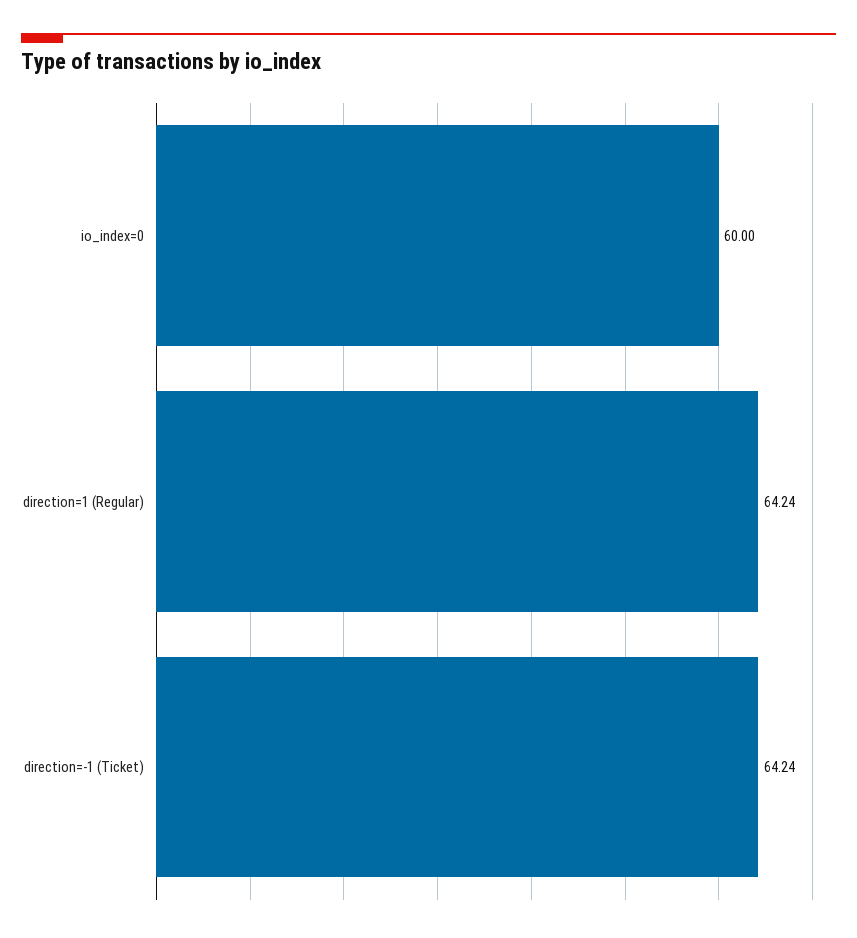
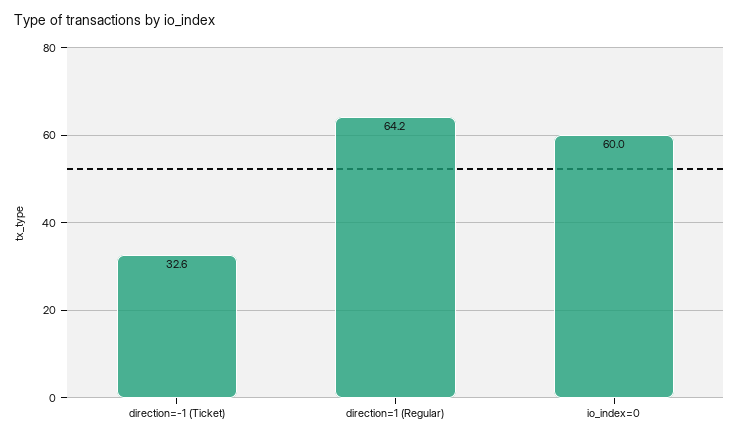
direction=-1 (Ticket): 64.24 -> 32.6

